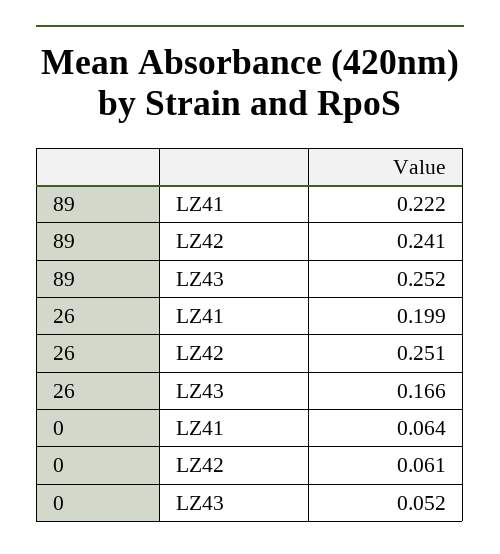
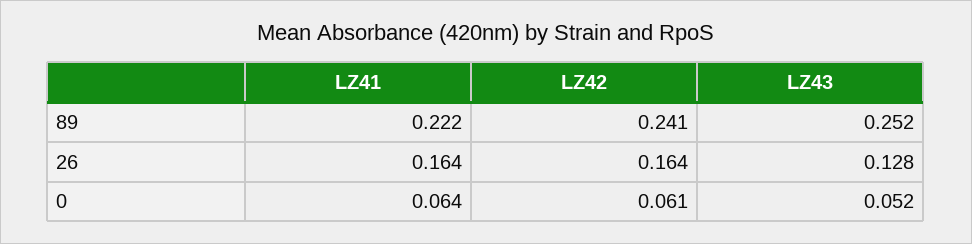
26, LZ41: 0.199 -> 0.164
26, LZ42: 0.251 -> 0.164
26, LZ43: 0.166 -> 0.128

